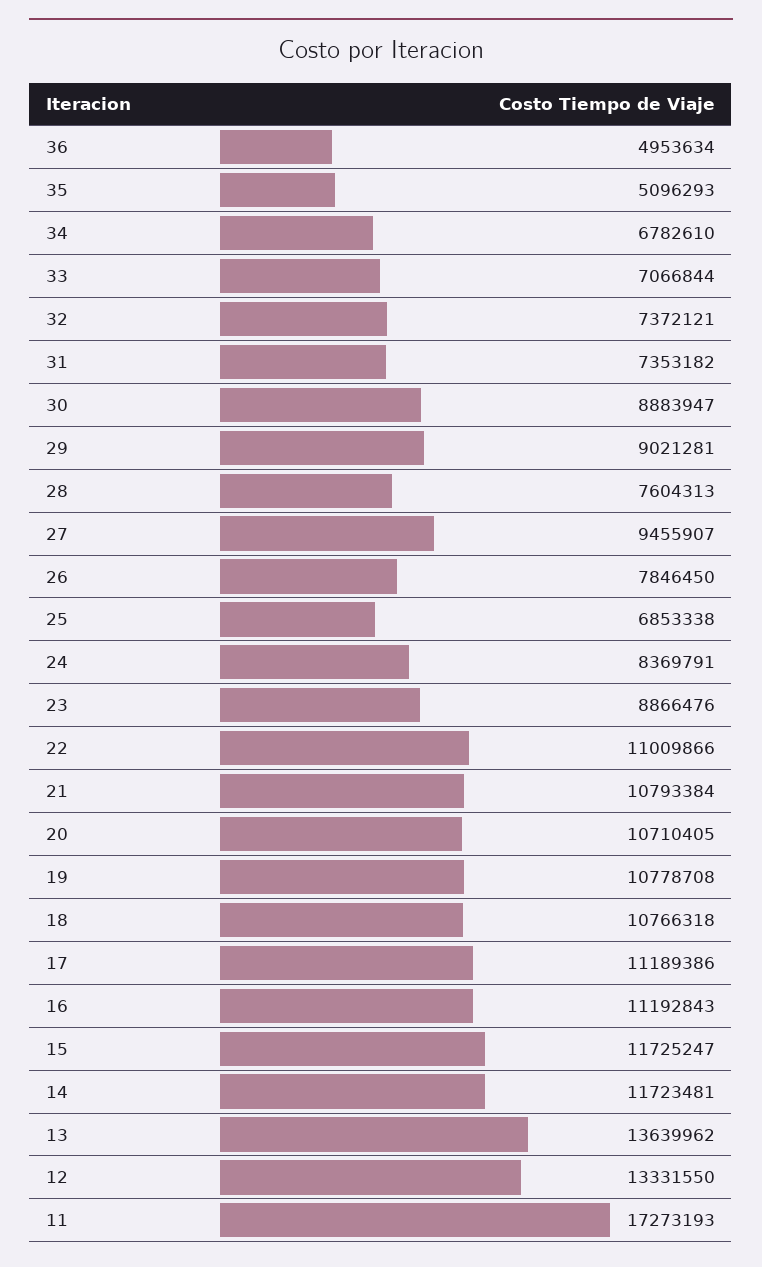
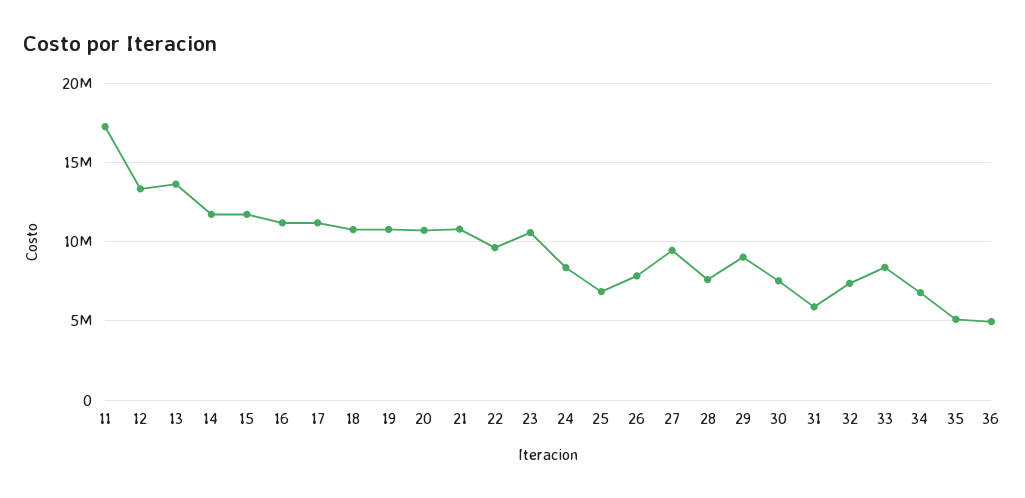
33: 7066844 -> 8500000
31: 7353182 -> 6000000
30: 8883947 -> 7500000
23: 8866476 -> 10500000
22: 11009866 -> 9500000

